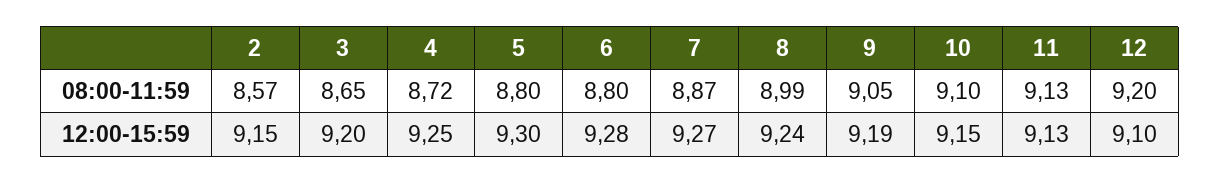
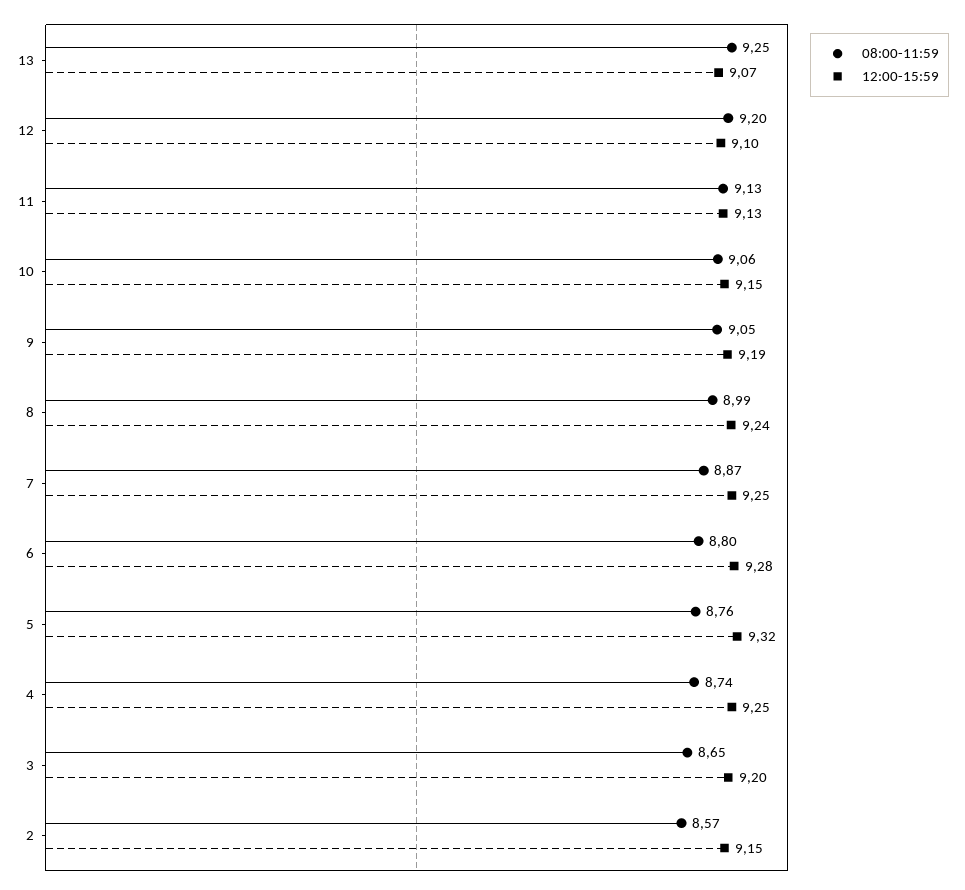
08:00-11:59, 4: 8.72 -> 8.74
08:00-11:59, 5: 8.8 -> 8.76
08:00-11:59, 10: 9.1 -> 9.06
12:00-15:59, 5: 9.3 -> 9.32
12:00-15:59, 7: 9.27 -> 9.25
08:00-11:59, 13: none -> 9.25
12:00-15:59, 13: none -> 9.07

